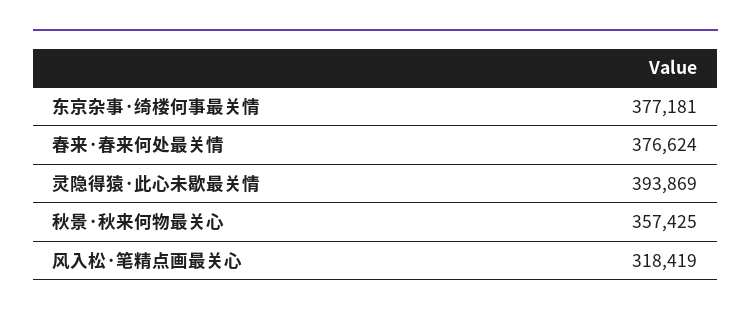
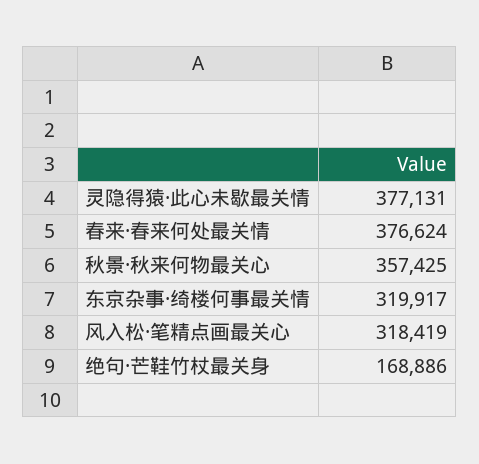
东京杂事·绮楼何事最关情: 377181 -> 319917
灵隐得猿·此心未歇最关情: 393869 -> 377131
绝句·芒鞋竹杖最关身: none -> 168886

